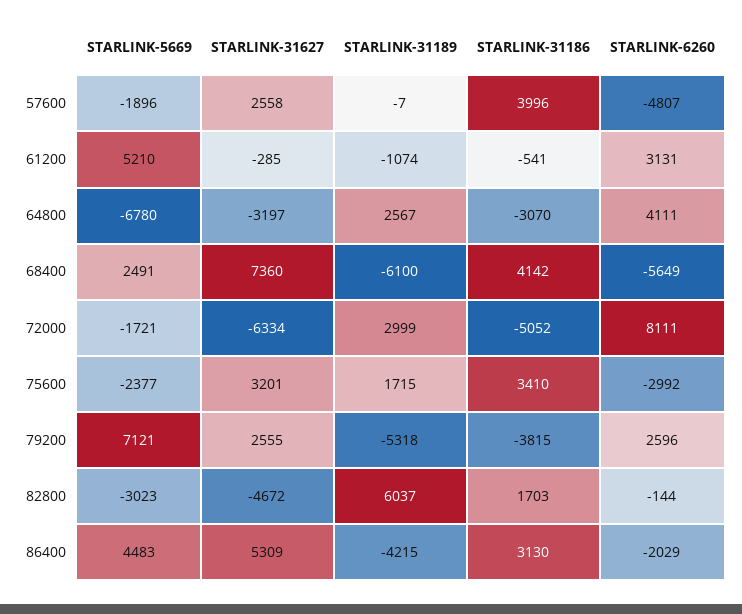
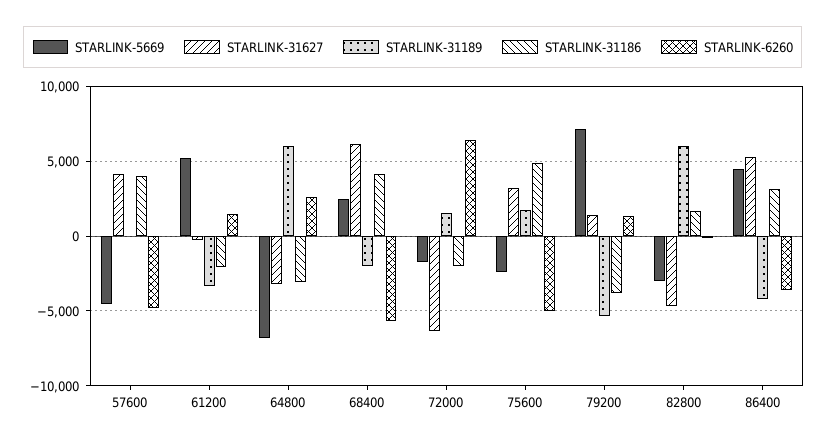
STARLINK-5669, 57600: -1896 -> -4500
STARLINK-31627, 57600: 2558 -> 4000
STARLINK-31189, 61200: -1074 -> -3500
STARLINK-31186, 61200: -541 -> -2000
STARLINK-6260, 61200: 3131 -> 1500
STARLINK-31189, 64800: 2567 -> 6000
STARLINK-6260, 64800: 4111 -> 2500
STARLINK-31627, 68400: 7360 -> 6000
STARLINK-31189, 68400: -6100 -> -2000
STARLINK-31189, 72000: 2999 -> 1500
STARLINK-31186, 72000: -5052 -> -2000
STARLINK-6260, 72000: 8111 -> 6500
STARLINK-31186, 75600: 3410 -> 5000
STARLINK-6260, 75600: -2992 -> -5000
STARLINK-31627, 79200: 2555 -> 1500
STARLINK-6260, 79200: 2596 -> 1500
STARLINK-6260, 86400: -2029 -> -3500

